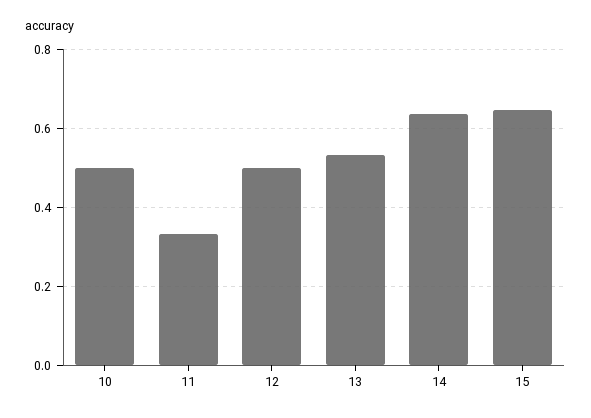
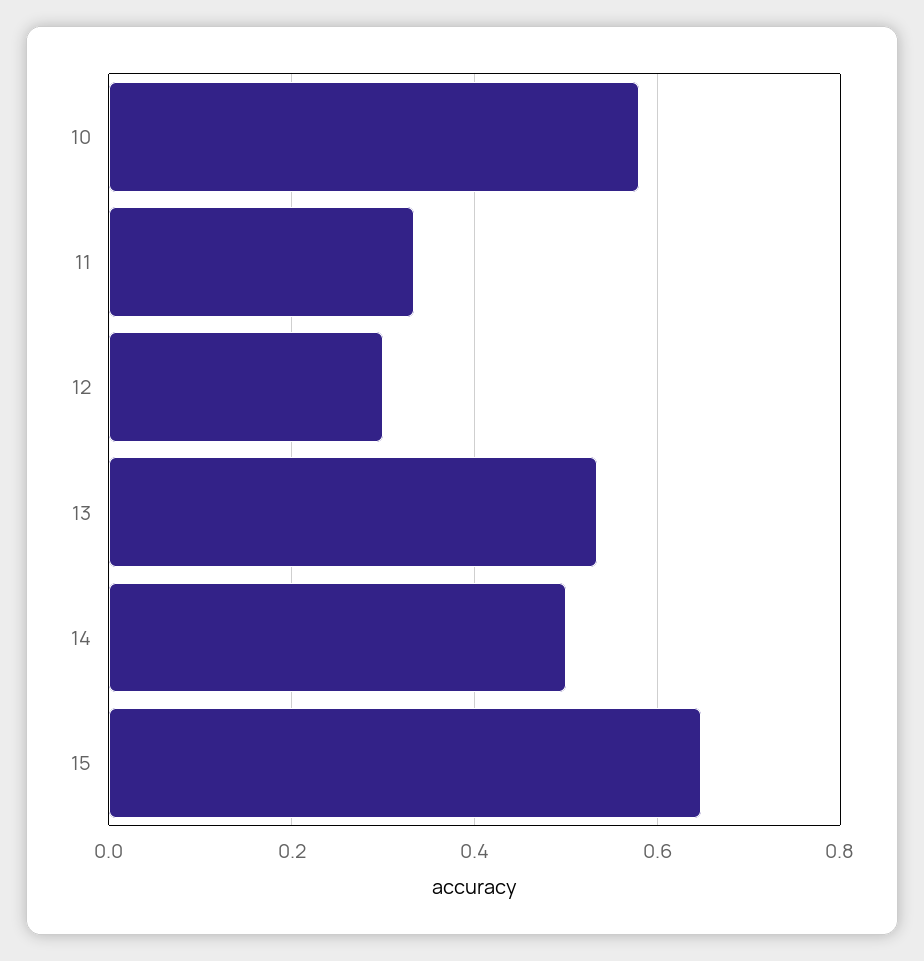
10: 0.5 -> 0.58
12: 0.5 -> 0.3
14: 0.64 -> 0.5

